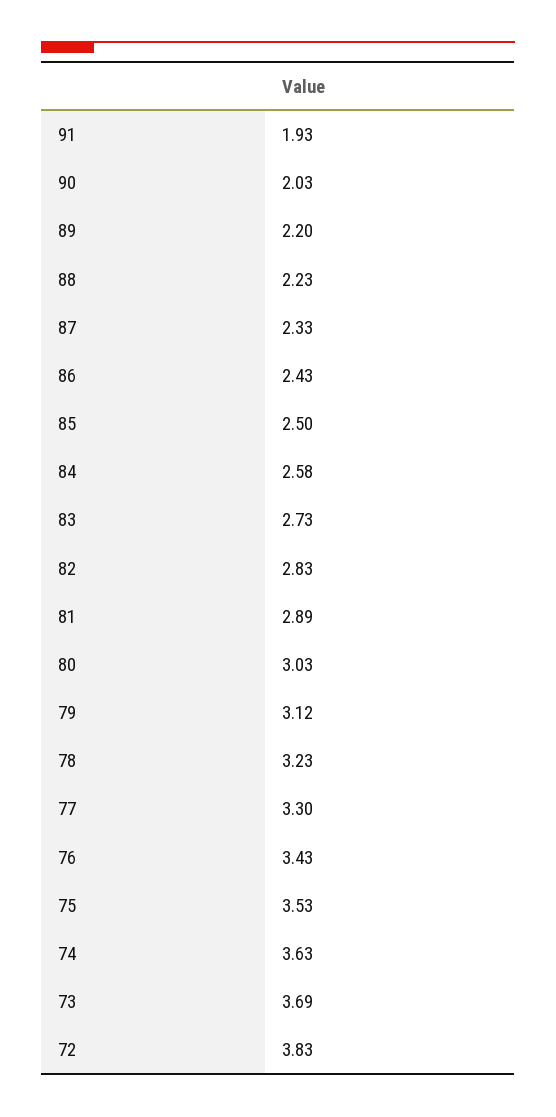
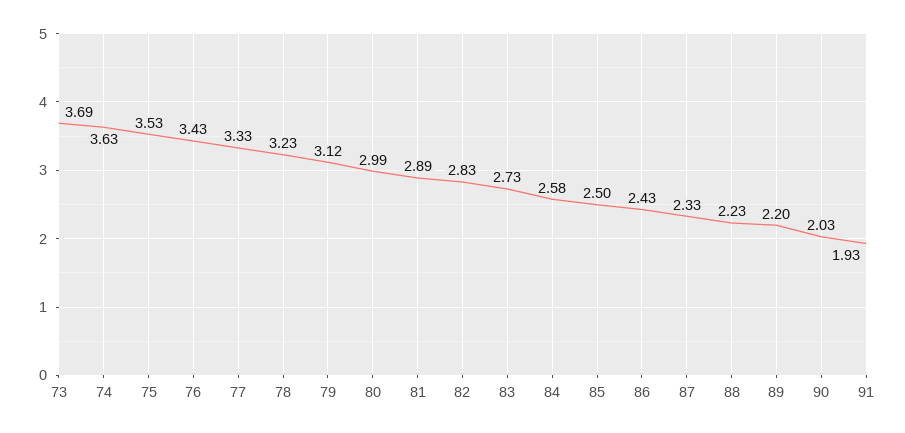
80: 3.03 -> 2.99
77: 3.3 -> 3.33
72: 3.83 -> none

